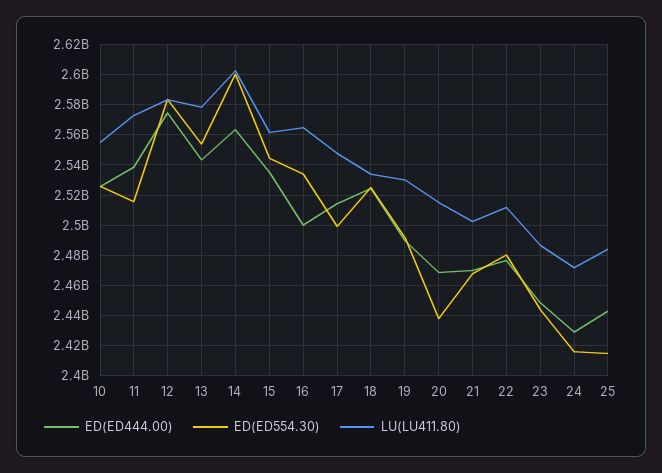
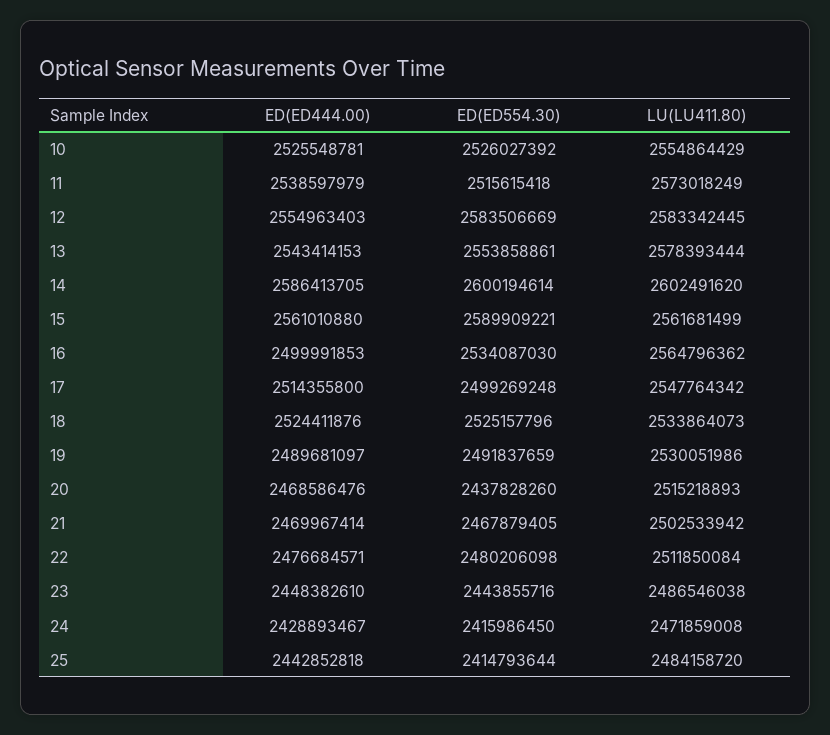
ED(ED444.00), 12: 2575000000 -> 2554963403
ED(ED444.00), 14: 2565000000 -> 2586413705
ED(ED444.00), 15: 2535000000 -> 2561010880
ED(ED554.30), 15: 2545000000 -> 2589909221

